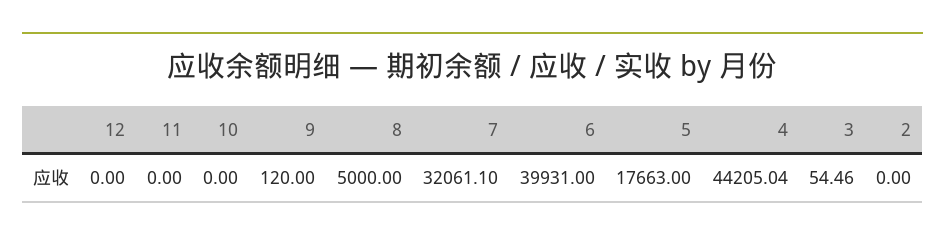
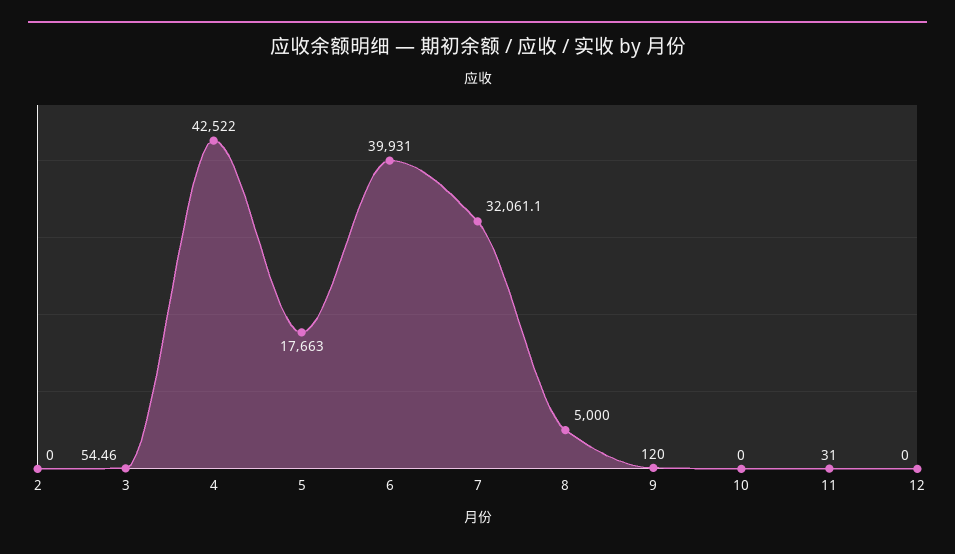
11: 0 -> 31
4: 44205.04 -> 42522

